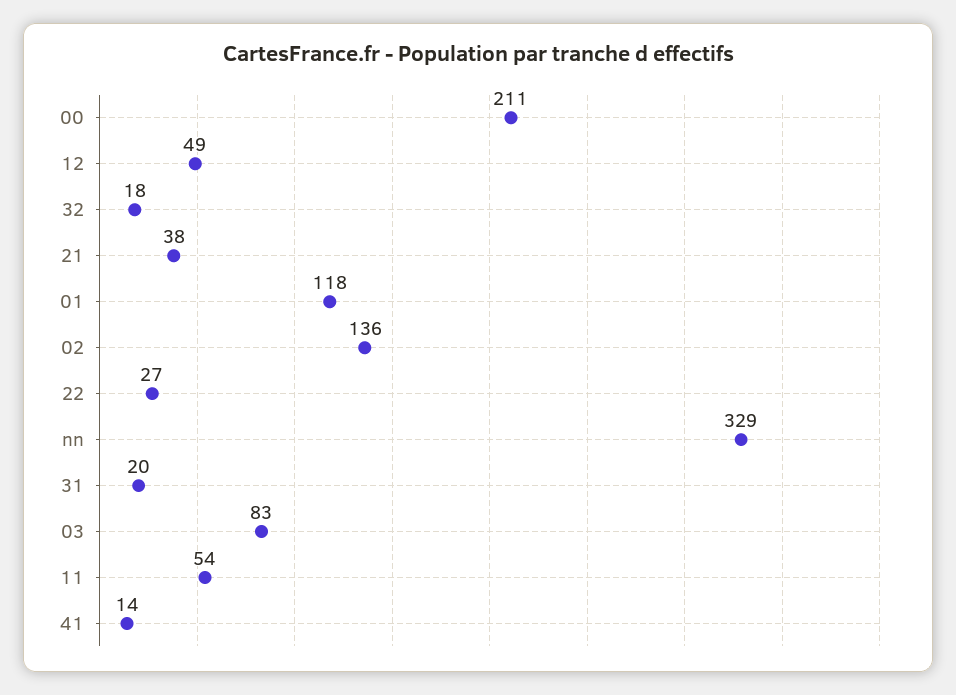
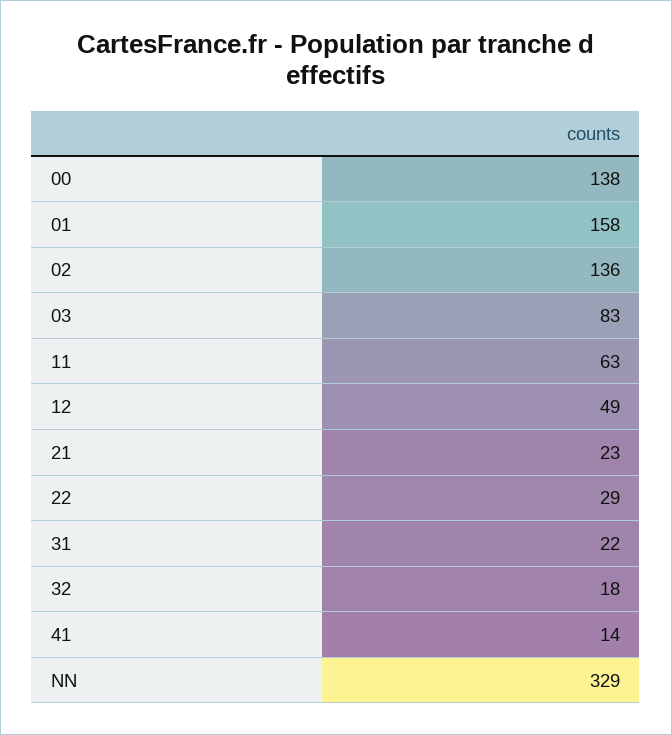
00: 211 -> 138
21: 38 -> 23
01: 118 -> 158
22: 27 -> 29
31: 20 -> 22
11: 54 -> 63

